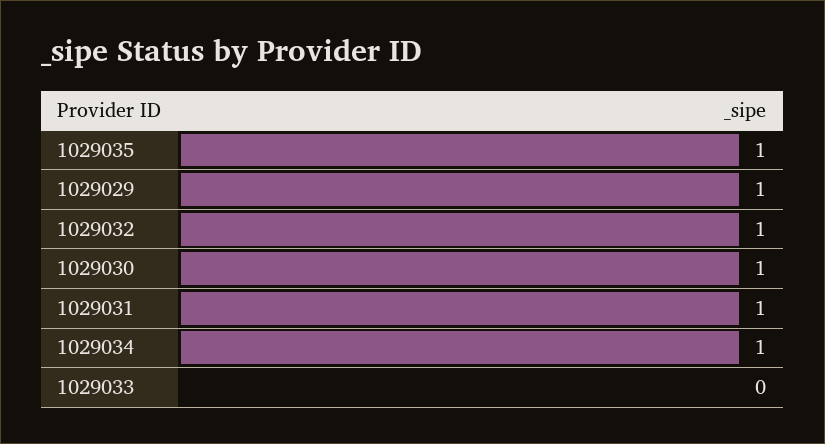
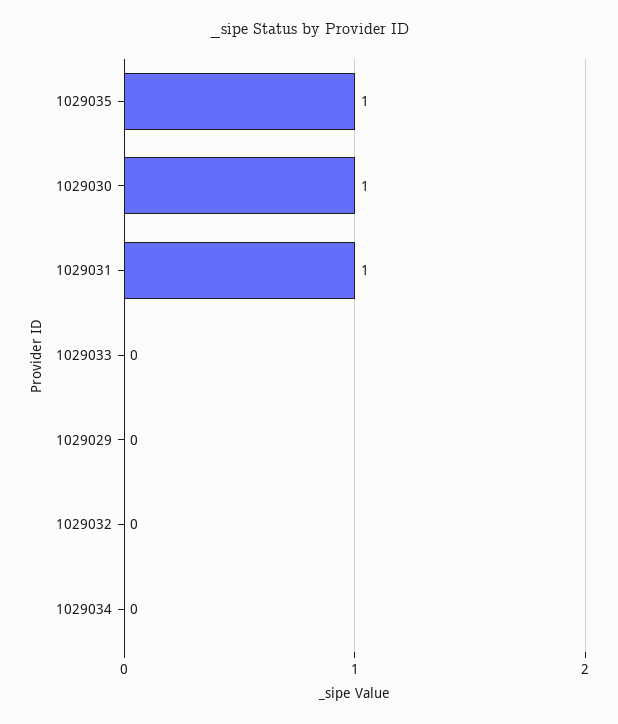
1029029: 1 -> 0
1029032: 1 -> 0
1029034: 1 -> 0

